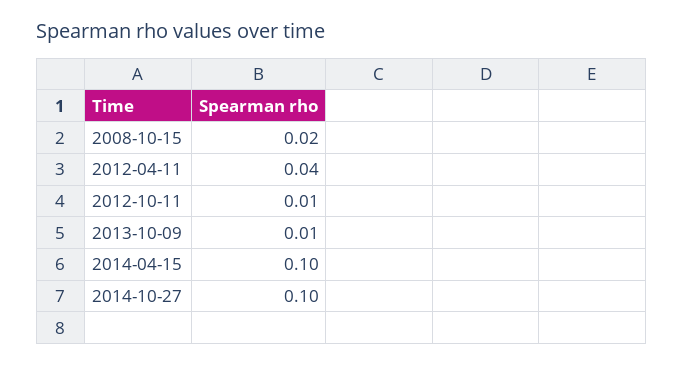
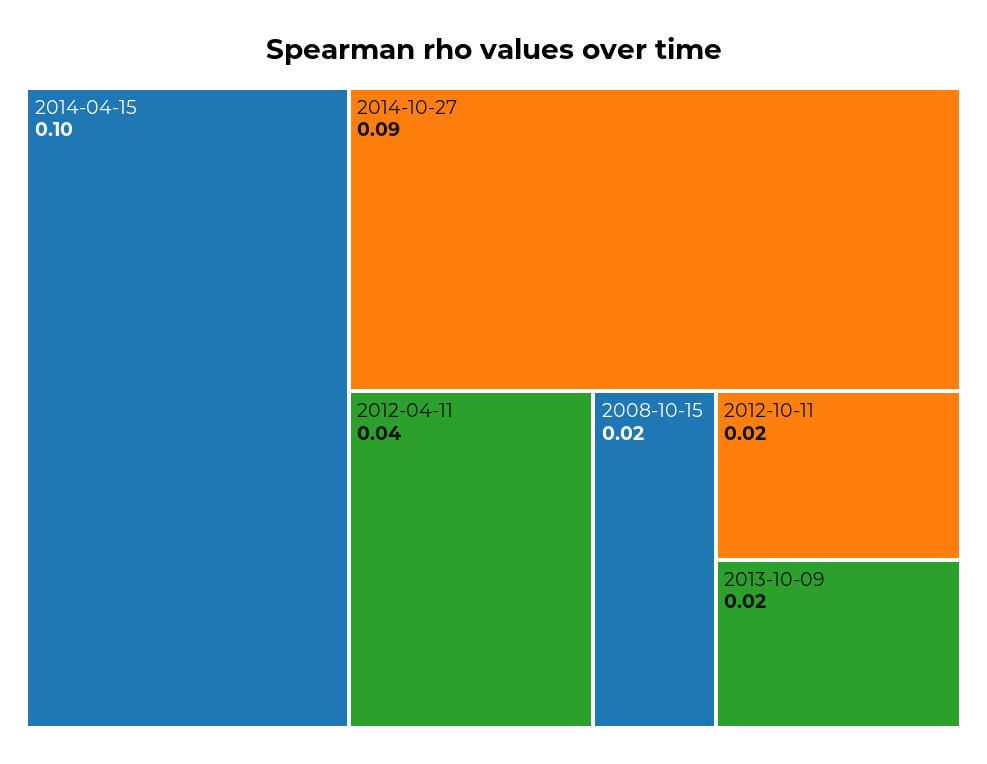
2012-10-11: 0.01 -> 0.02
2013-10-09: 0.01 -> 0.02
2014-10-27: 0.1 -> 0.09

